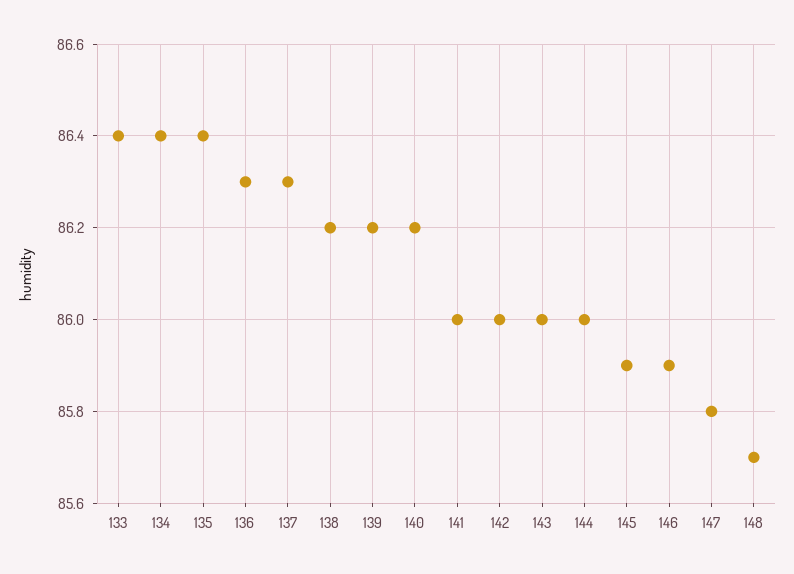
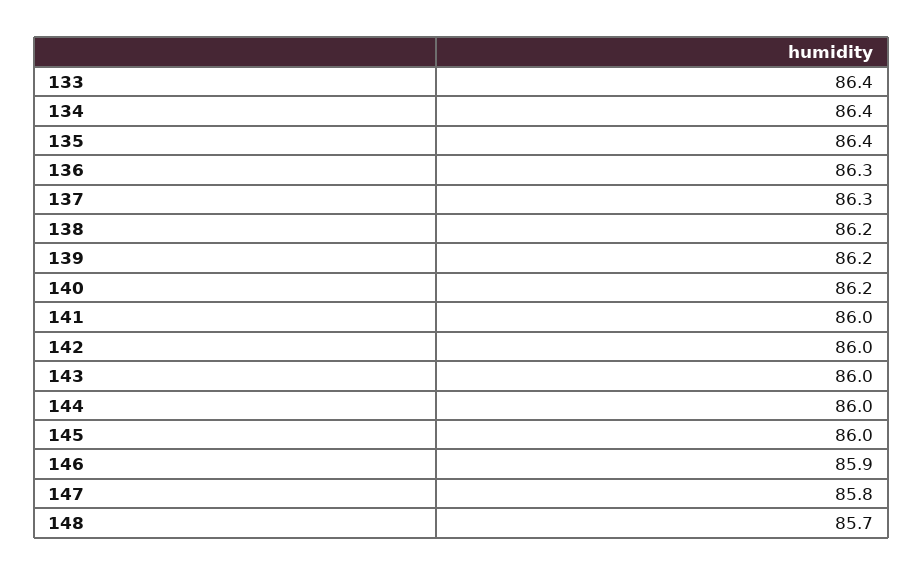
145: 85.9 -> 86

